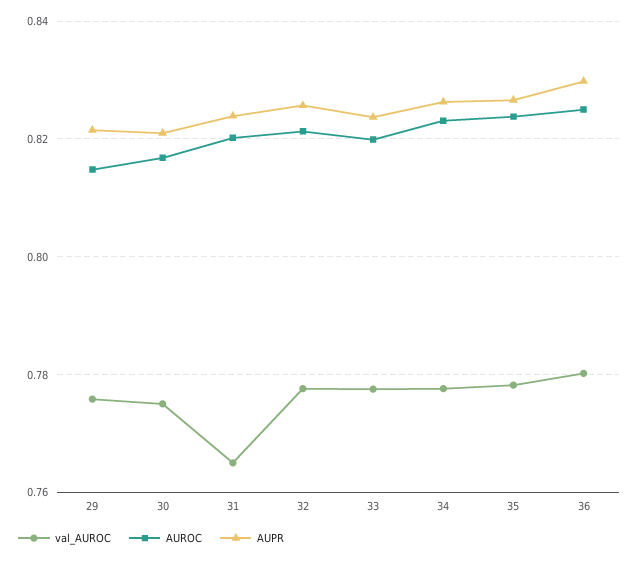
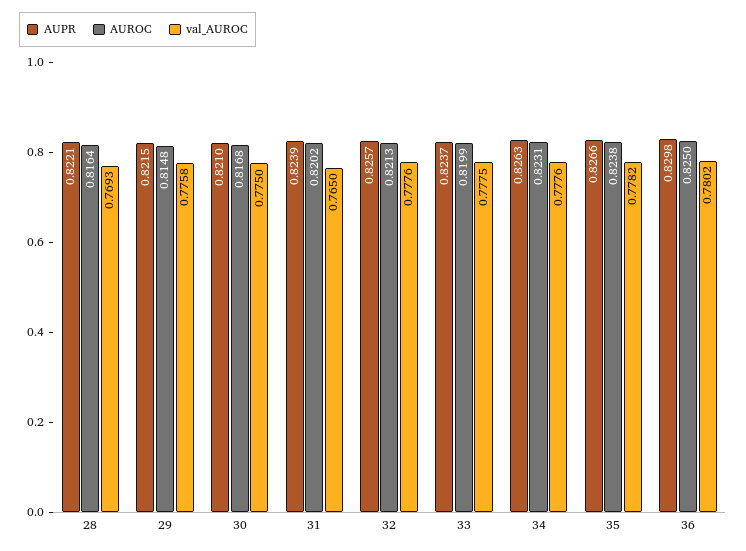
AUPR, 28: none -> 0.8221
AUROC, 28: none -> 0.8164
val_AUROC, 28: none -> 0.7693

